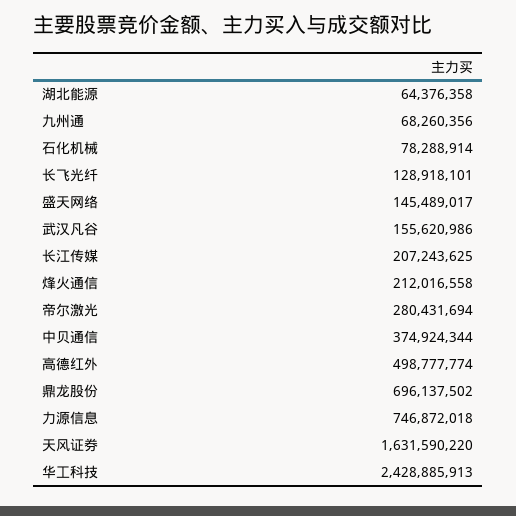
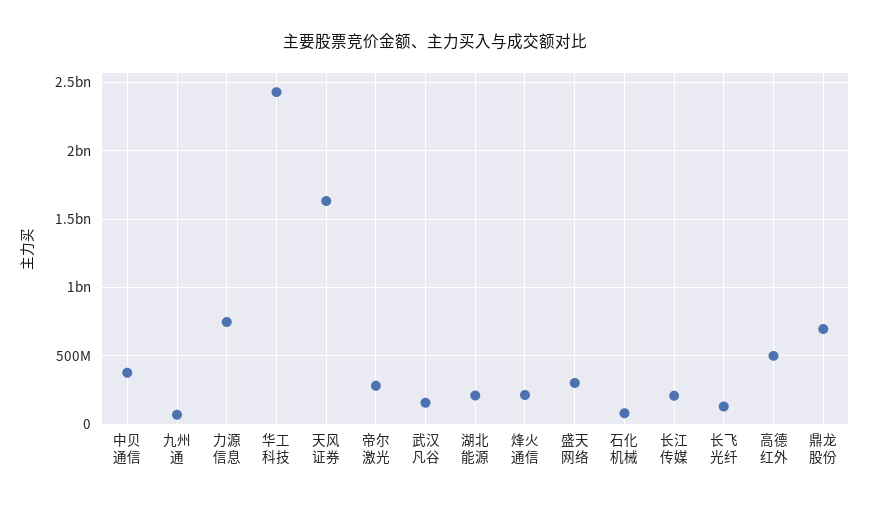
湖北能源: 64376358 -> 200000000
盛天网络: 145489017 -> 300000000

